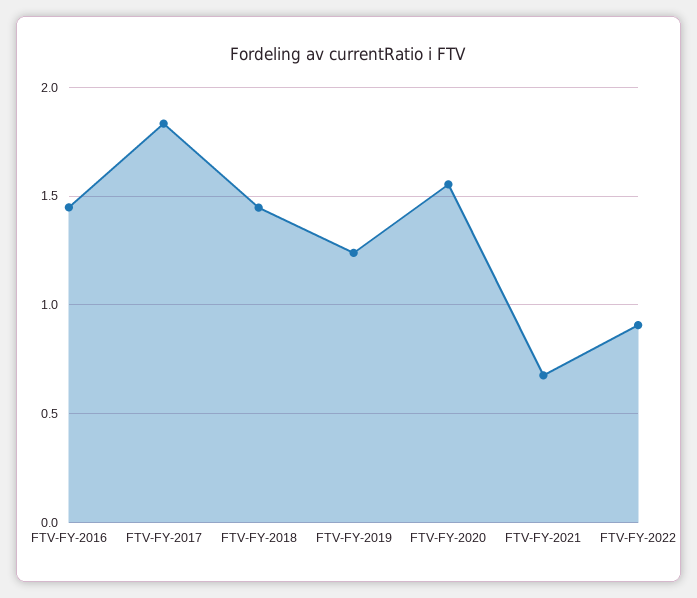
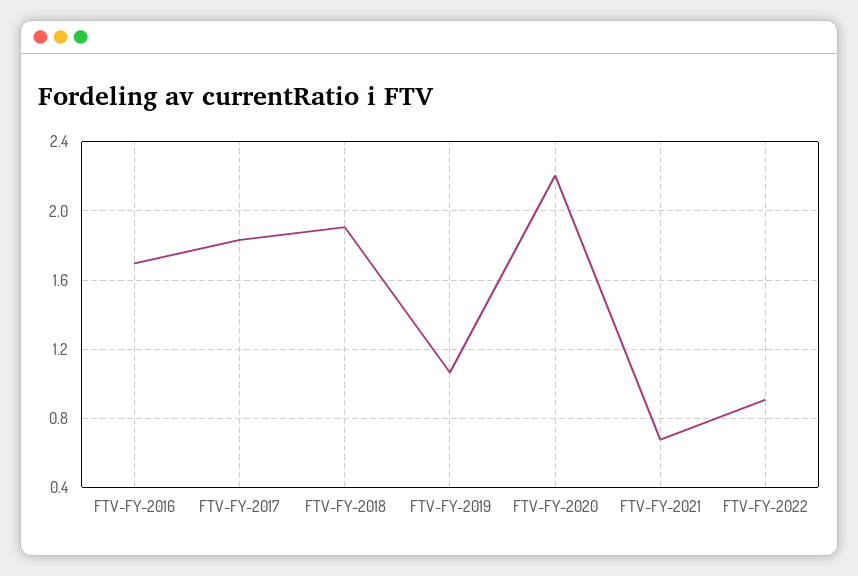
FTV-FY-2016: 1.45 -> 1.7
FTV-FY-2018: 1.45 -> 1.9
FTV-FY-2019: 1.25 -> 1.05
FTV-FY-2020: 1.55 -> 2.2

